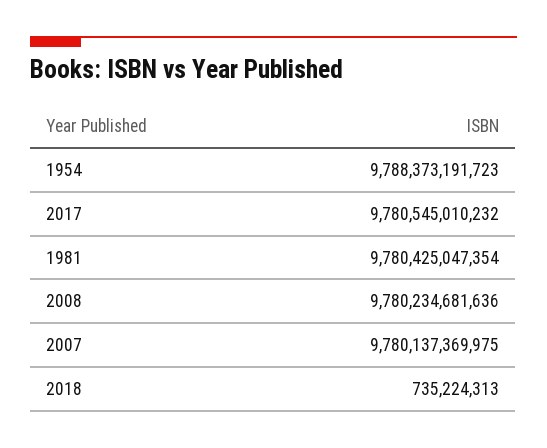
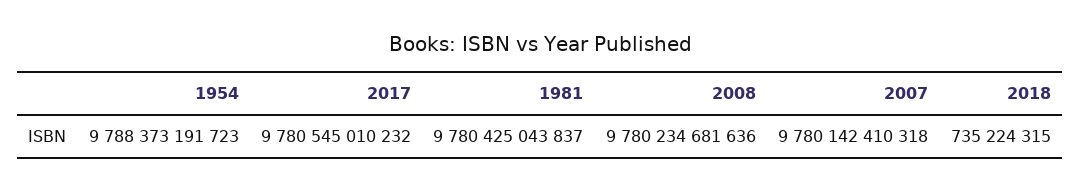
1981: 9780425047354 -> 9780425043837
2007: 9780137369975 -> 9780142410318
2018: 735224313 -> 735224315

